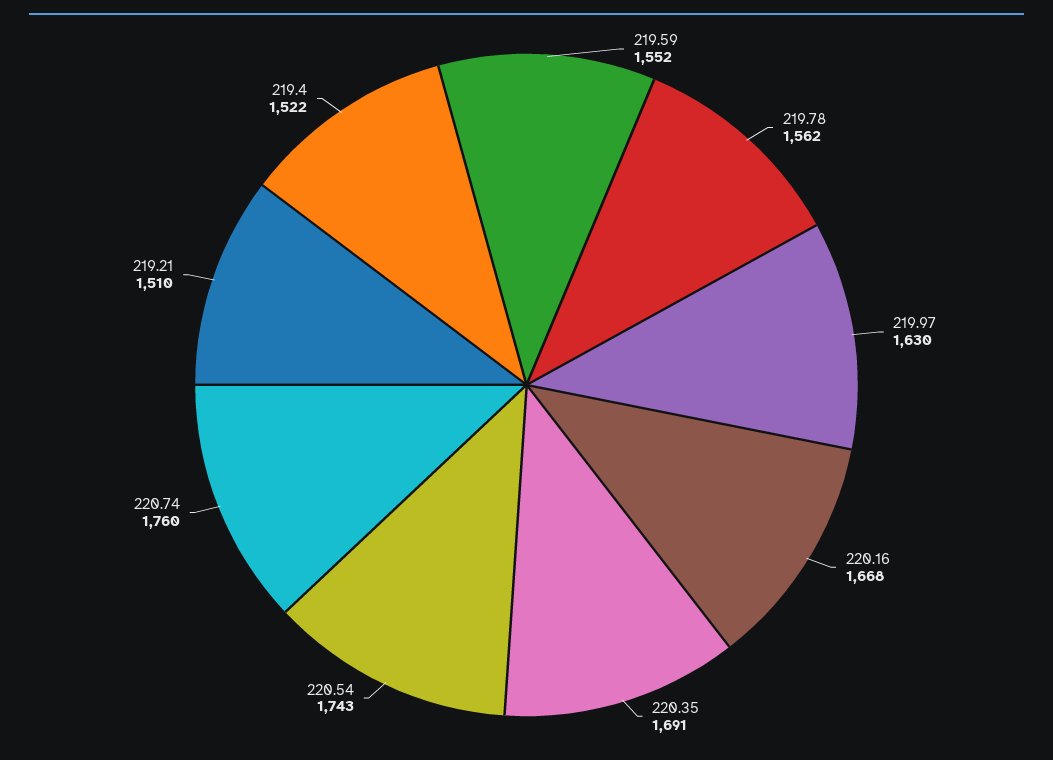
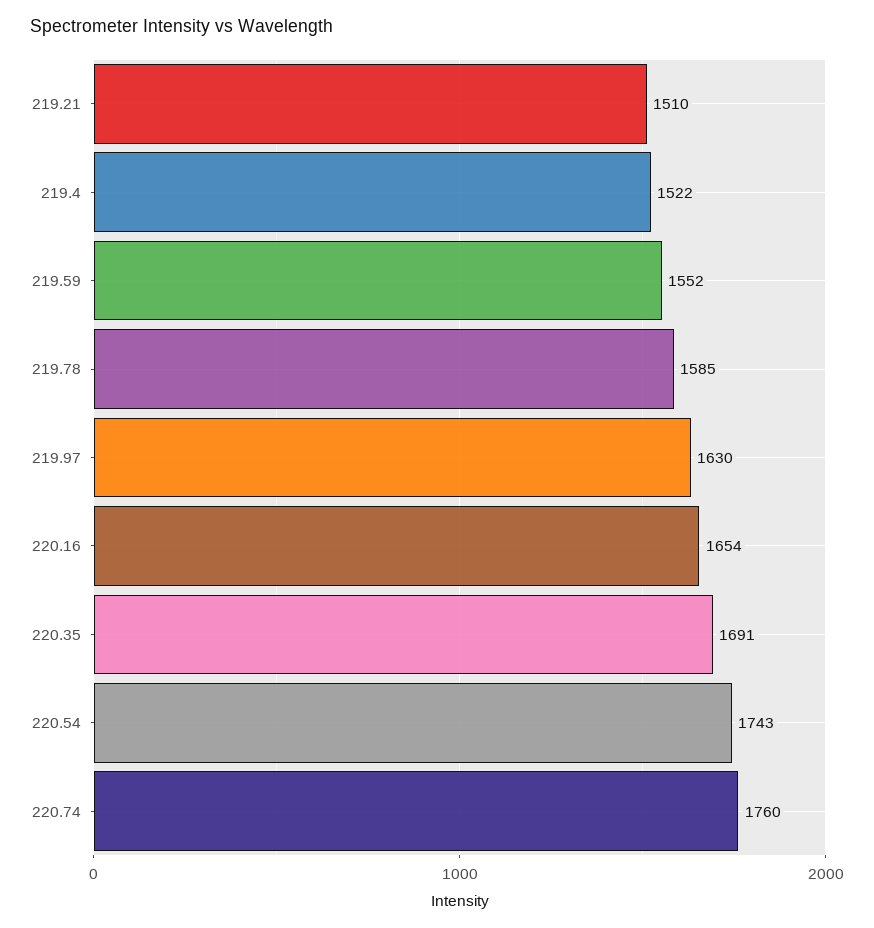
219.78: 1562 -> 1585
220.16: 1668 -> 1654

